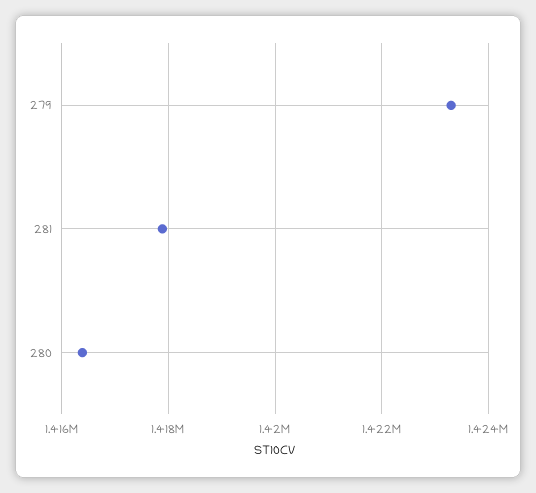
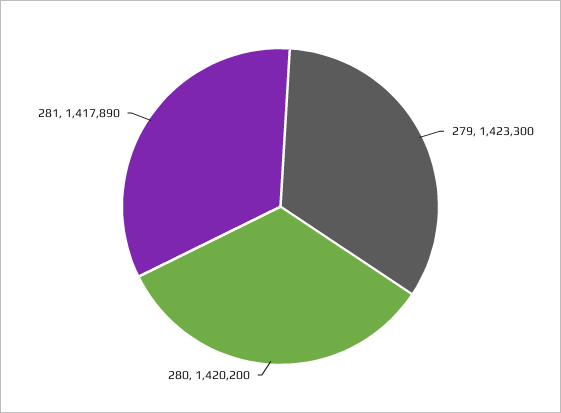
280: 1416400 -> 1420200

